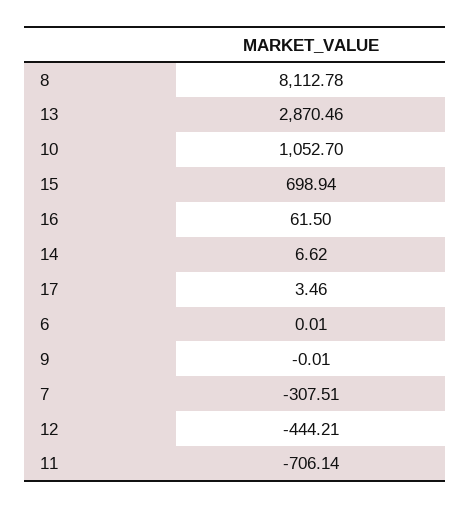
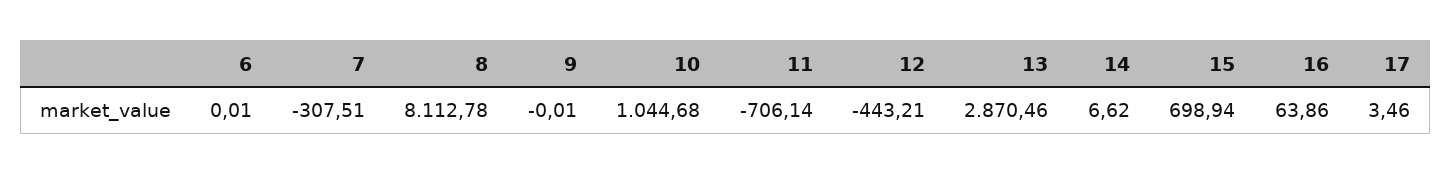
10: 1052.7 -> 1044.68
16: 61.5 -> 63.86
12: -444.21 -> -443.21

